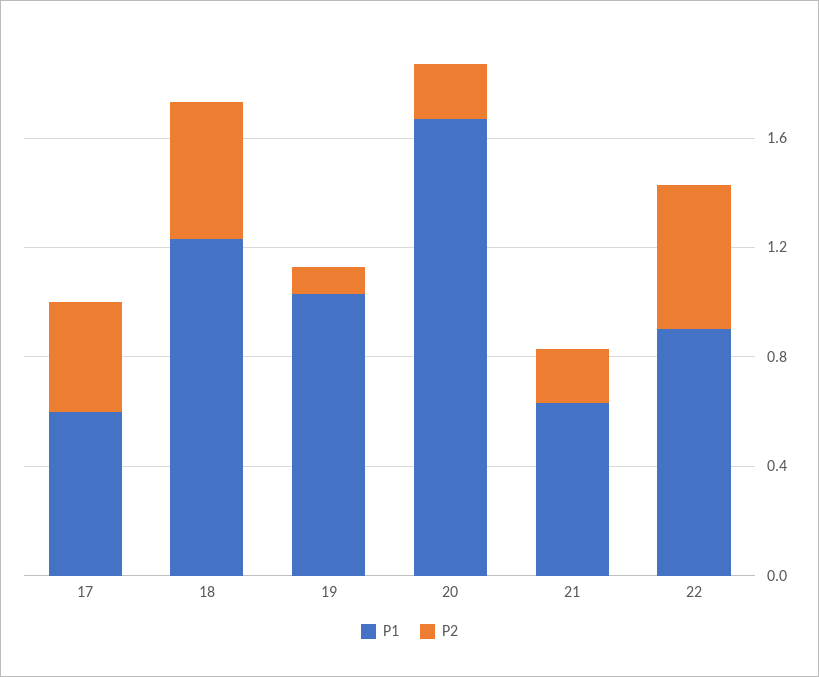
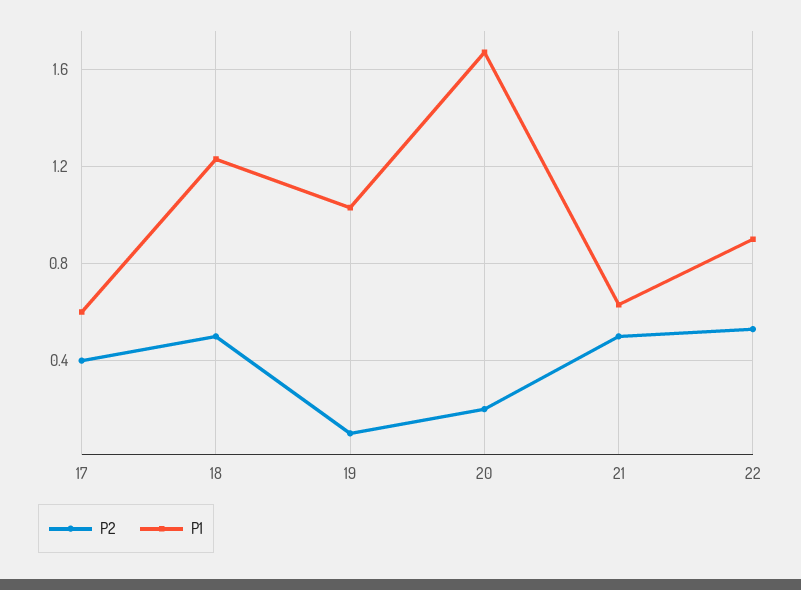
P2, 21: 0.2 -> 0.5

